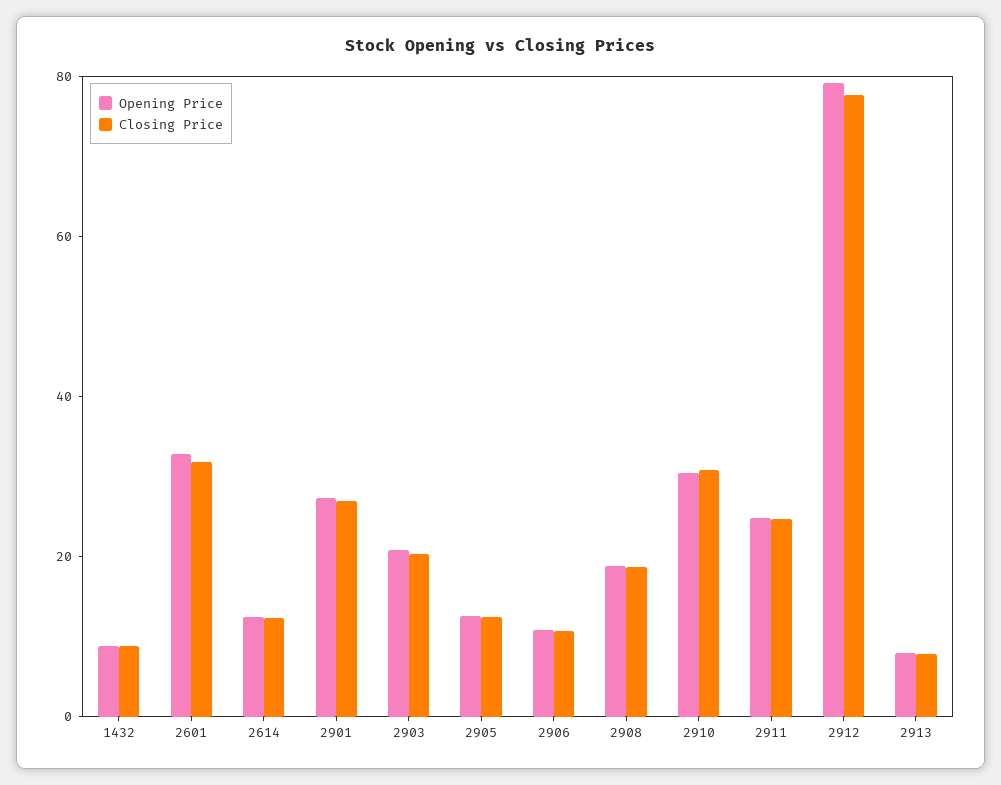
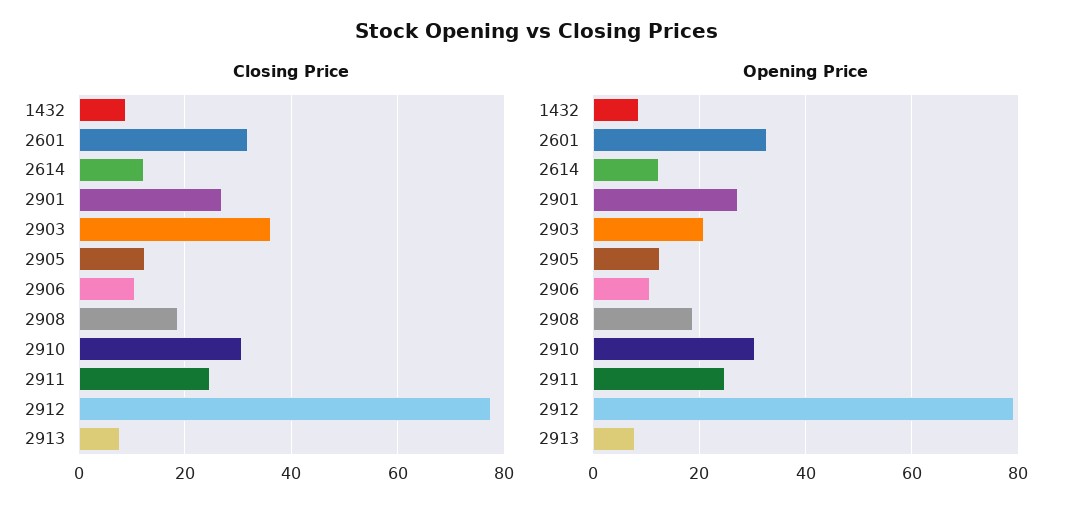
Closing Price, 2903: 20 -> 36

